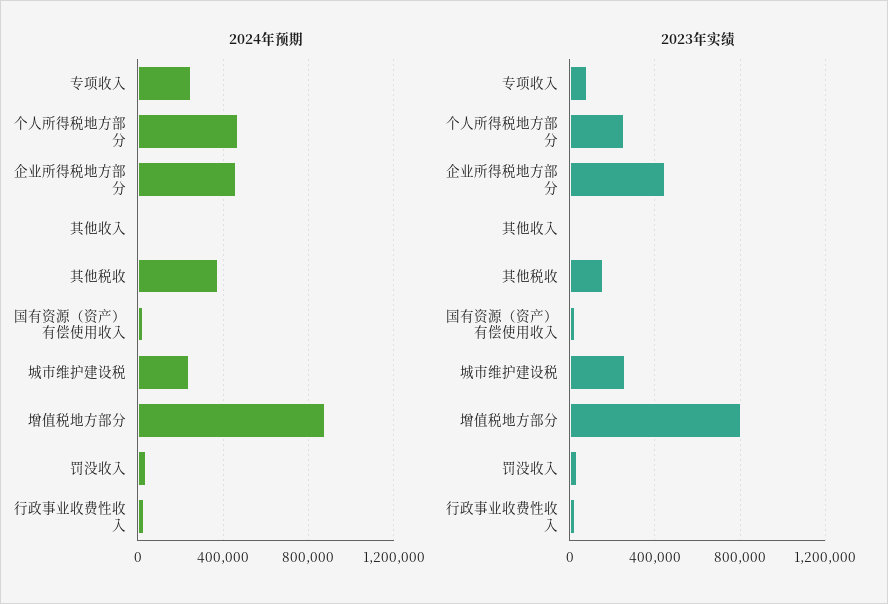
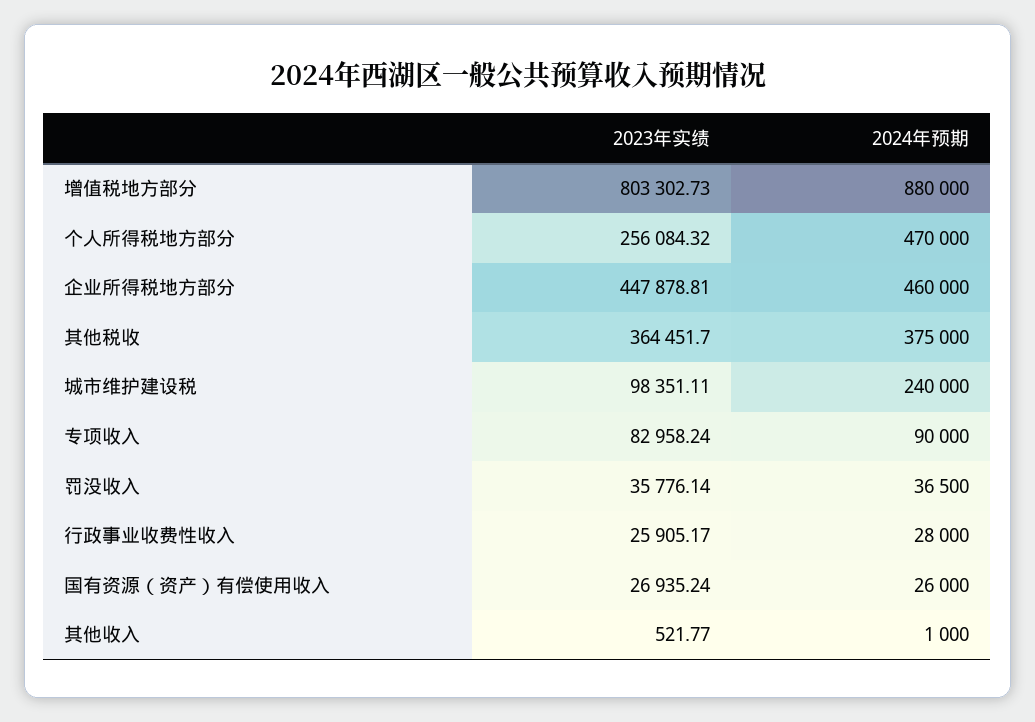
2024年预期, 专项收入: 250000 -> 90000
2023年实绩, 其他税收: 150000 -> 364451.7
2023年实绩, 城市维护建设税: 250000 -> 98351.11

